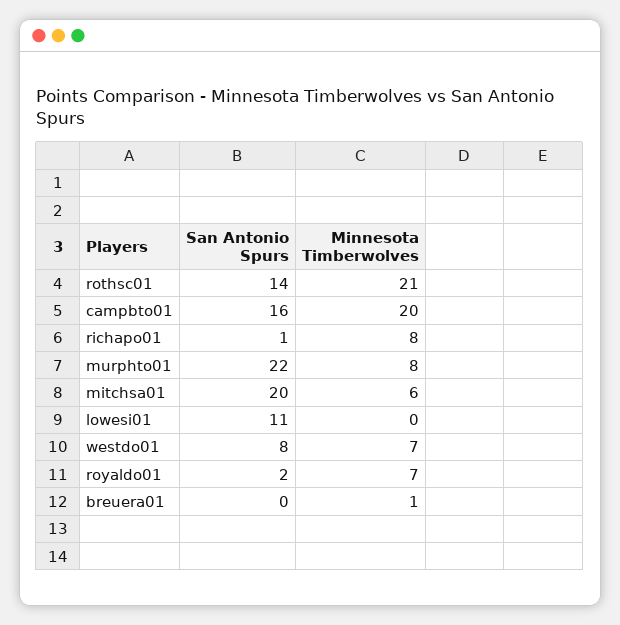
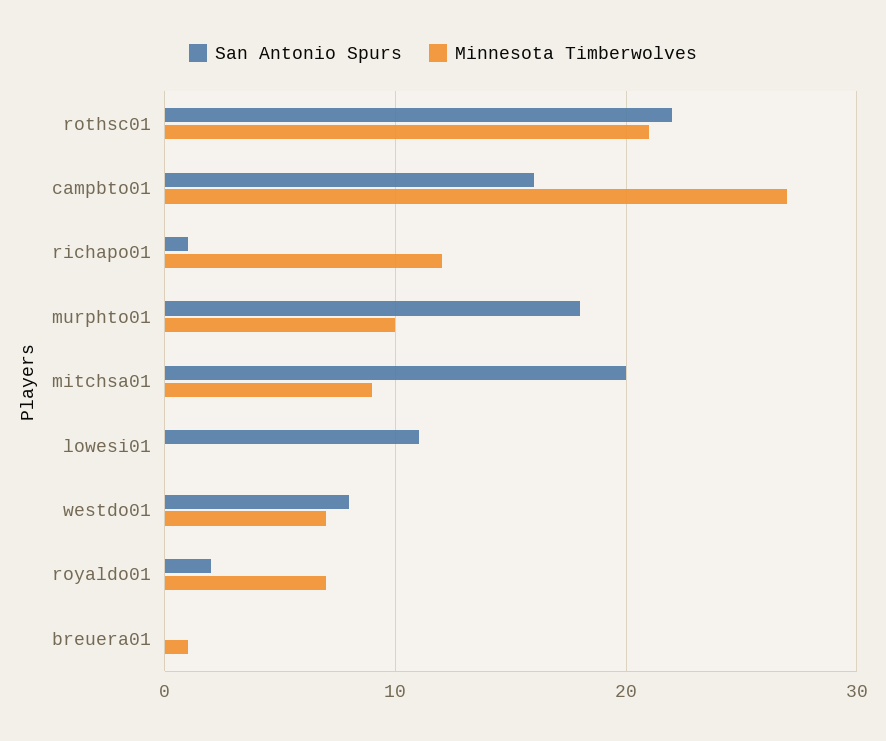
San Antonio Spurs, rothsc01: 14 -> 22
Minnesota Timberwolves, campbto01: 20 -> 27
Minnesota Timberwolves, richapo01: 8 -> 12
San Antonio Spurs, murphto01: 22 -> 18
Minnesota Timberwolves, murphto01: 8 -> 10
Minnesota Timberwolves, mitchsa01: 6 -> 9

